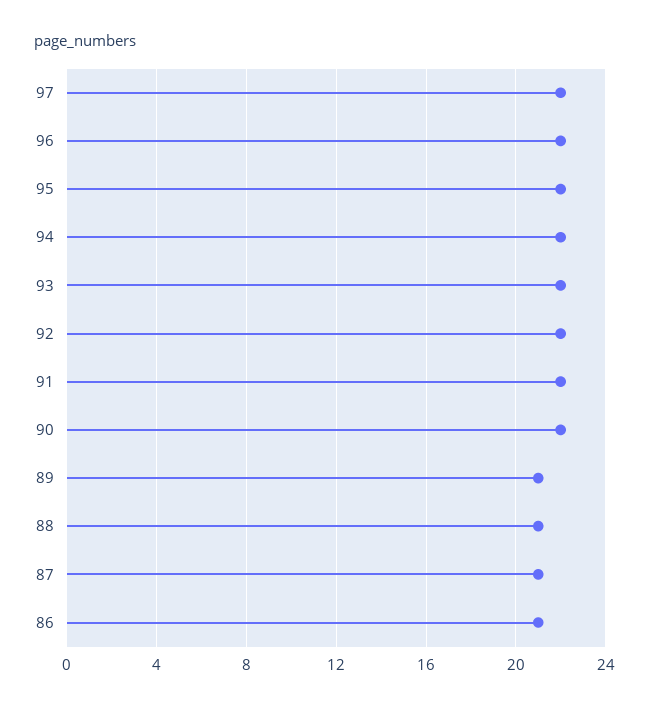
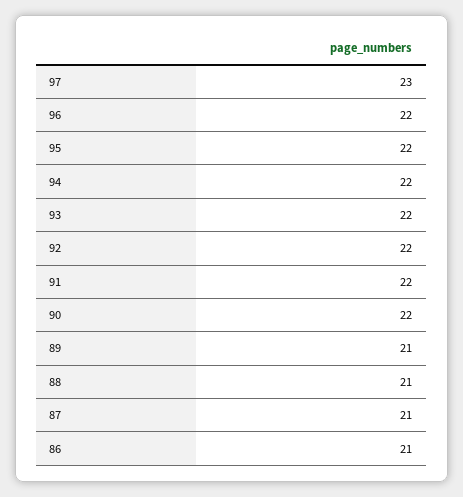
97: 22 -> 23

